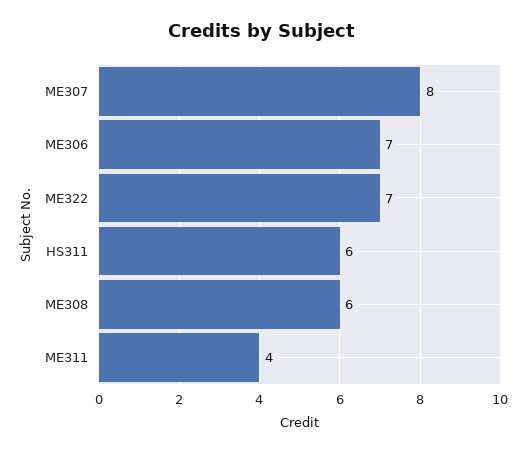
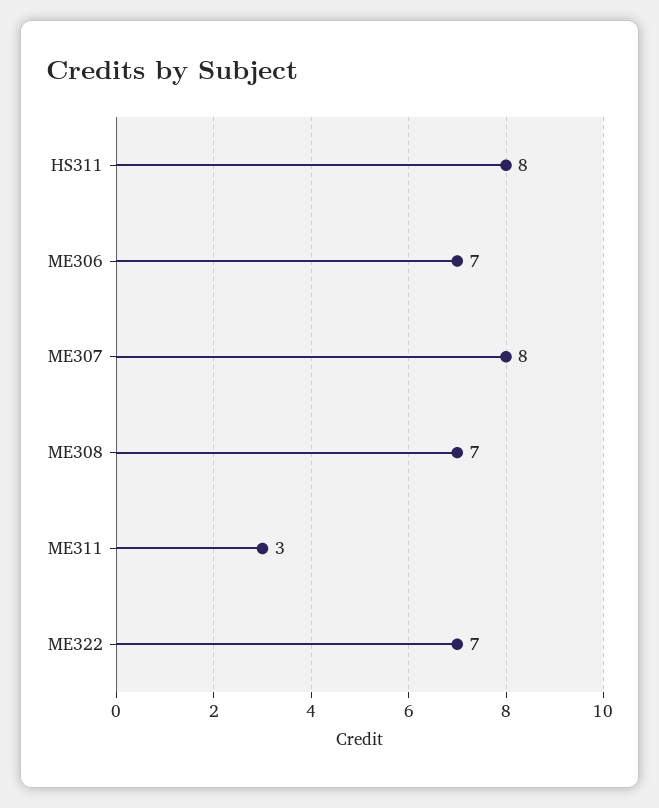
HS311: 6 -> 8
ME308: 6 -> 7
ME311: 4 -> 3

